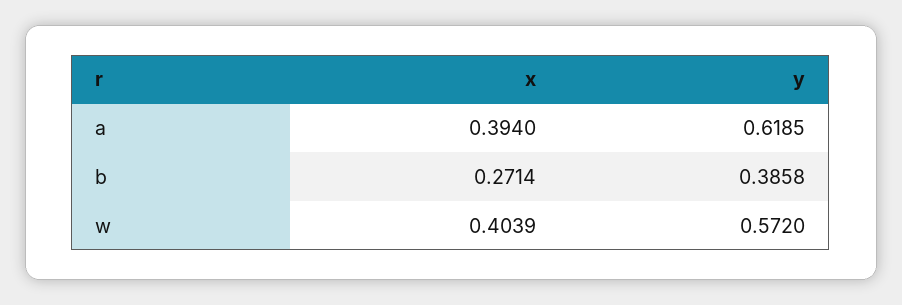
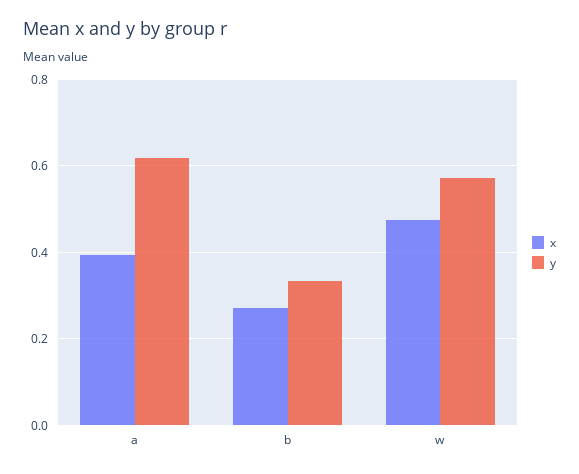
y, b: 0.3858 -> 0.34
x, w: 0.4039 -> 0.48

